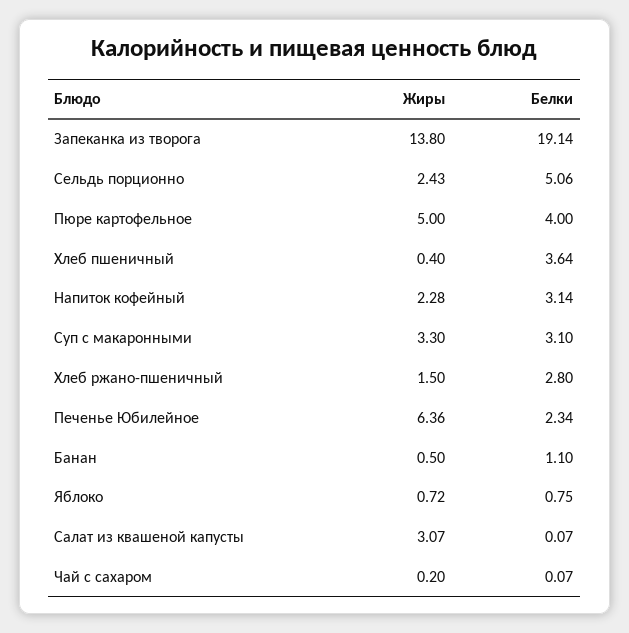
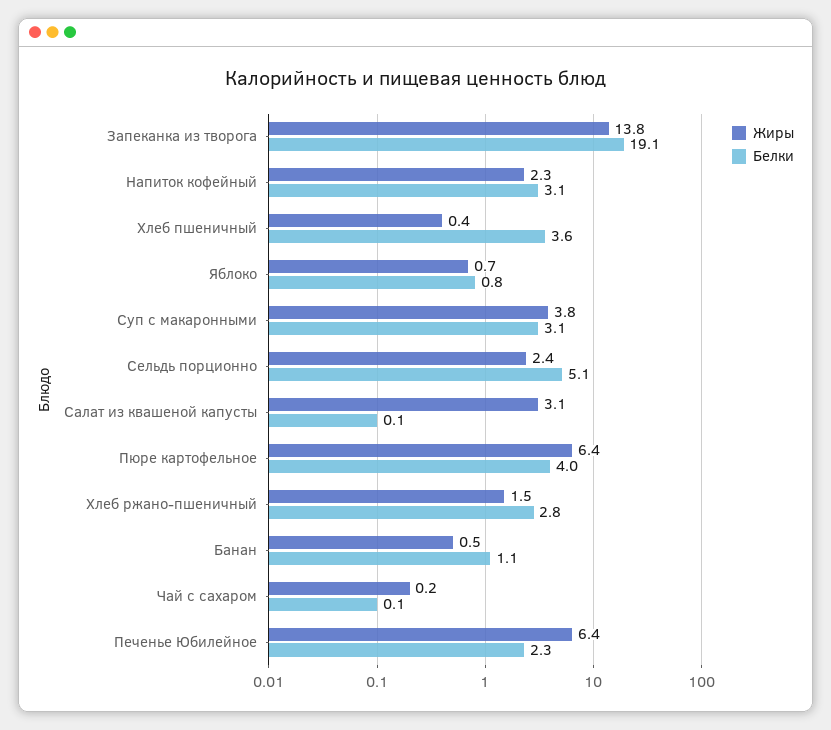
Жиры, Пюре картофельное: 5 -> 6.4
Жиры, Суп с макаронными: 3.3 -> 3.8

